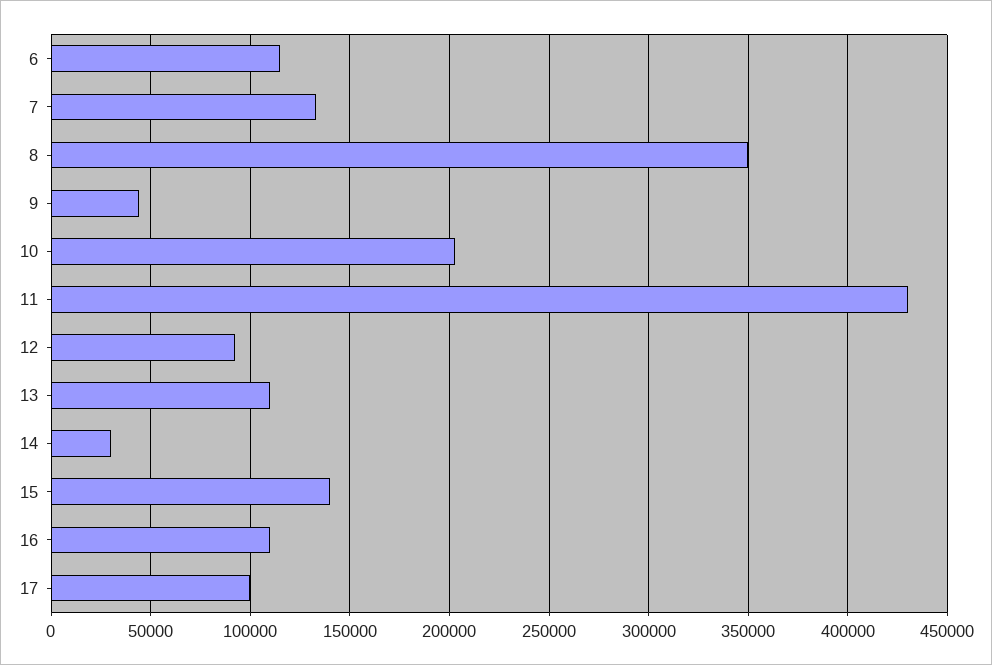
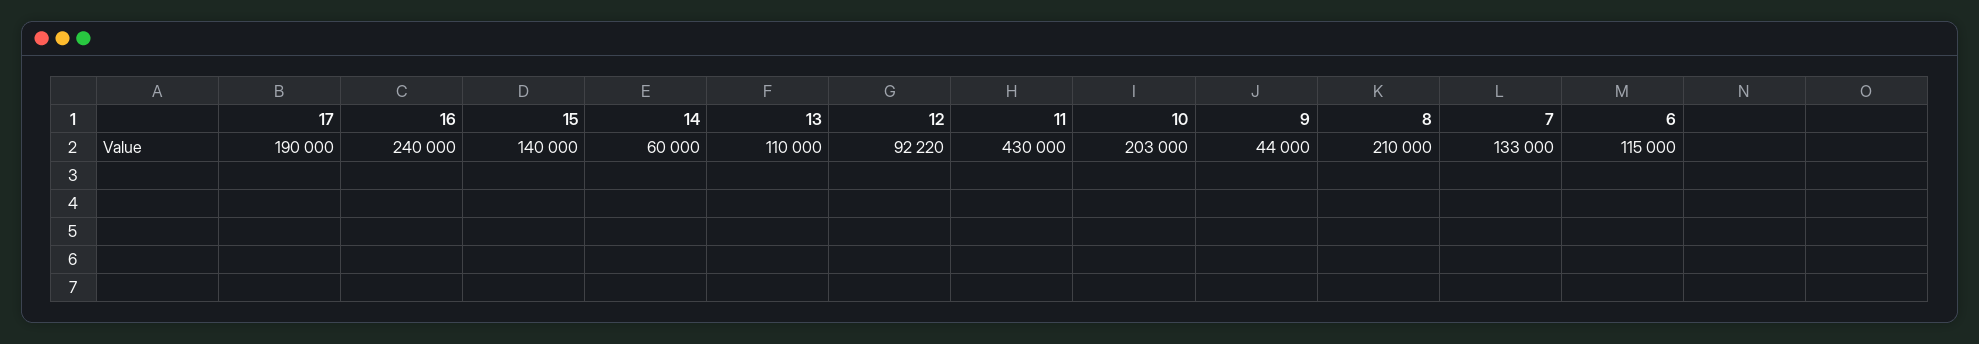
8: 350000 -> 210000
14: 30000 -> 60000
16: 110000 -> 240000
17: 100000 -> 190000

